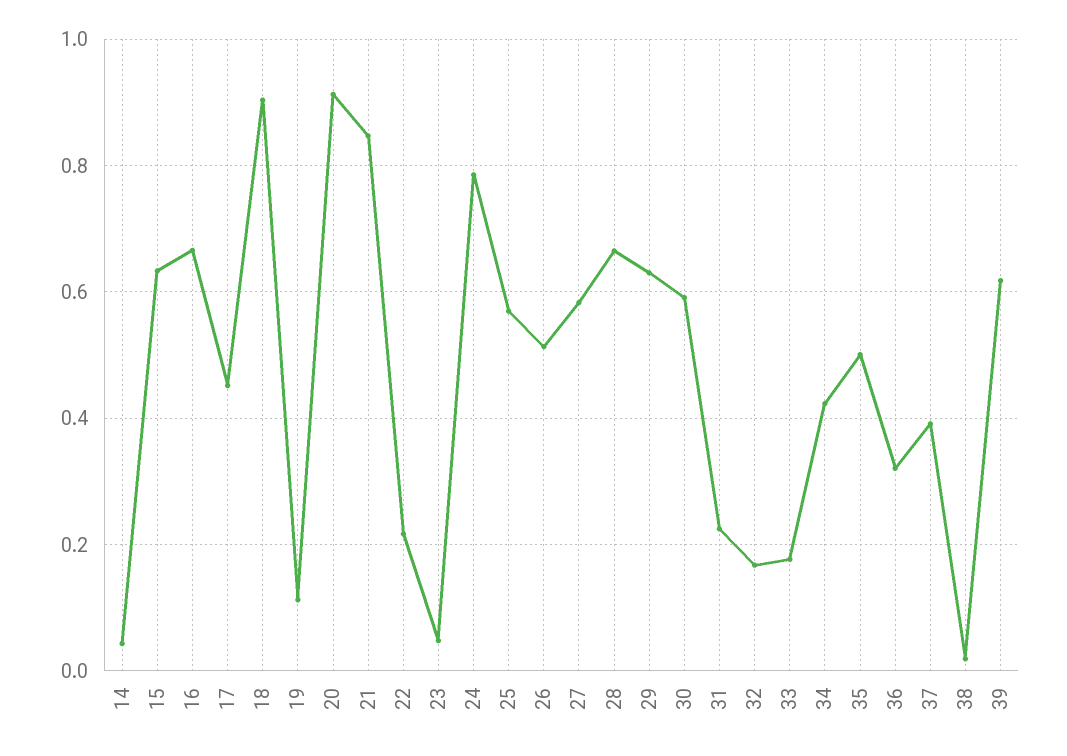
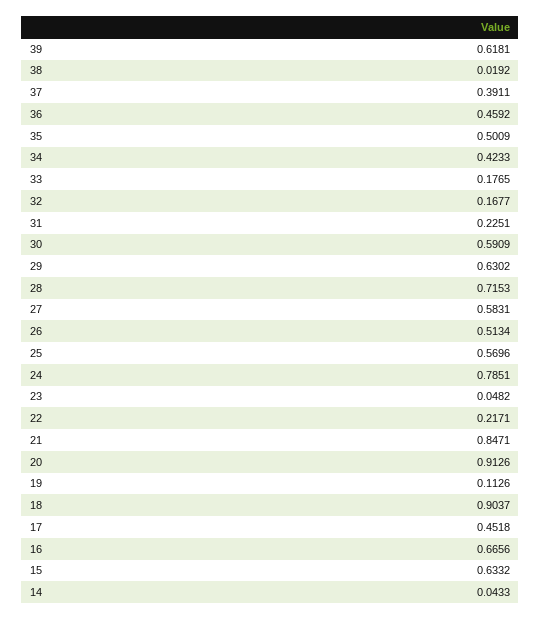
28: 0.66 -> 0.7153
36: 0.32 -> 0.4592

